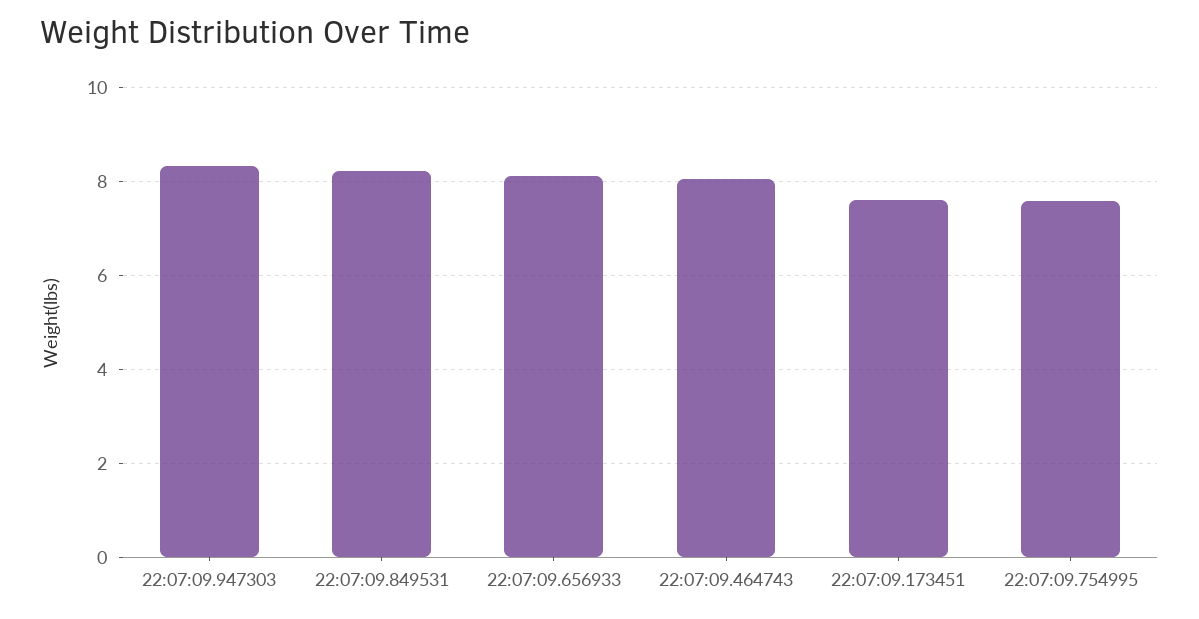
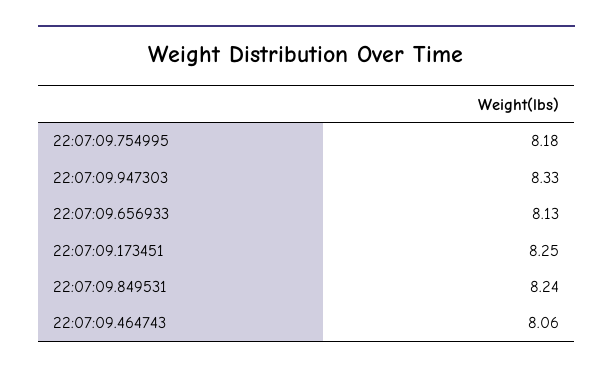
22:07:09.173451: 7.6 -> 8.25
22:07:09.754995: 7.6 -> 8.18

